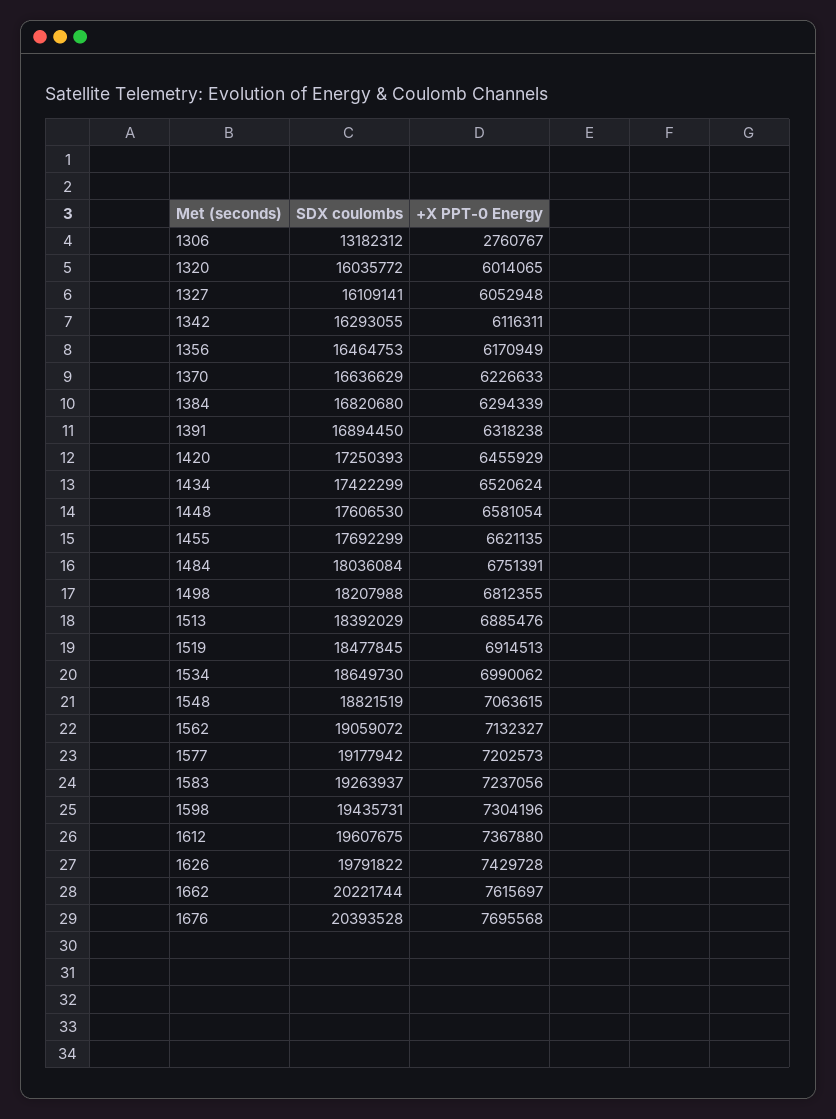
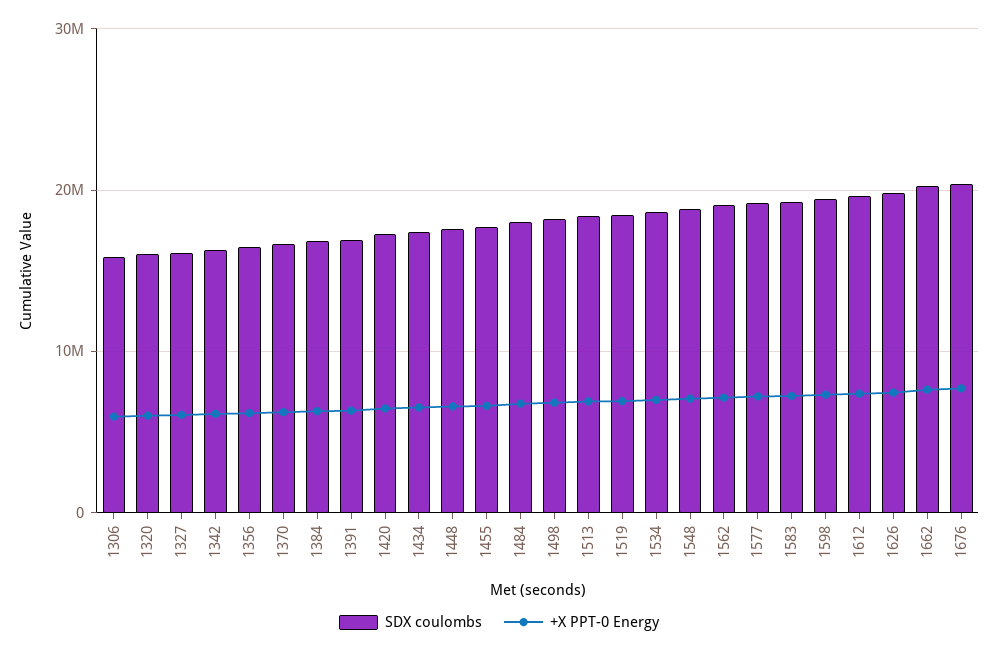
SDX coulombs, 1306: 13182312 -> 16000000
+X PPT-0 Energy, 1306: 2760767 -> 6000000

